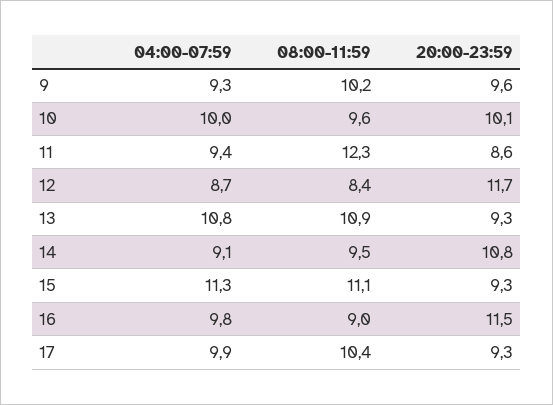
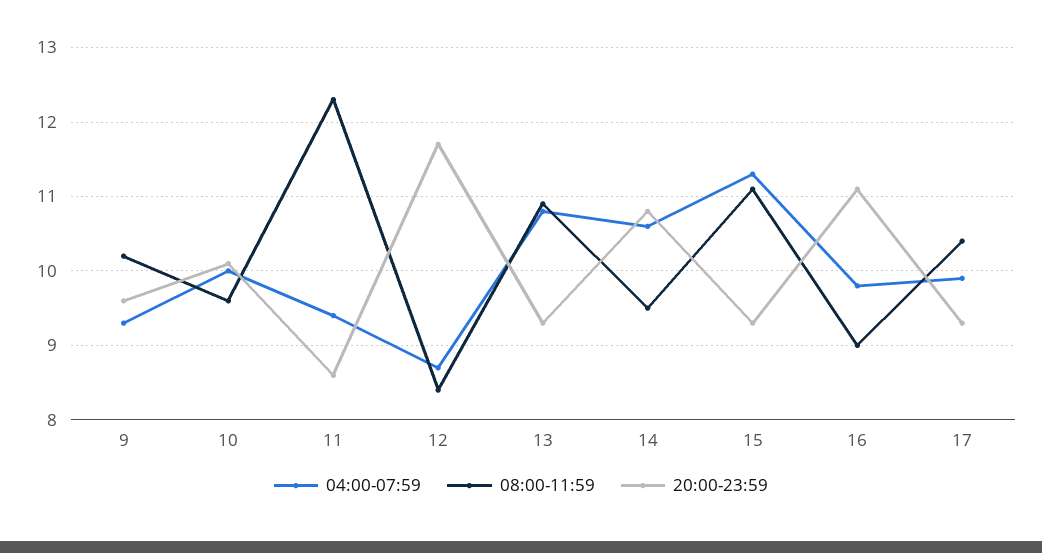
04:00-07:59, 14: 9.1 -> 10.6
20:00-23:59, 16: 11.5 -> 11.1

